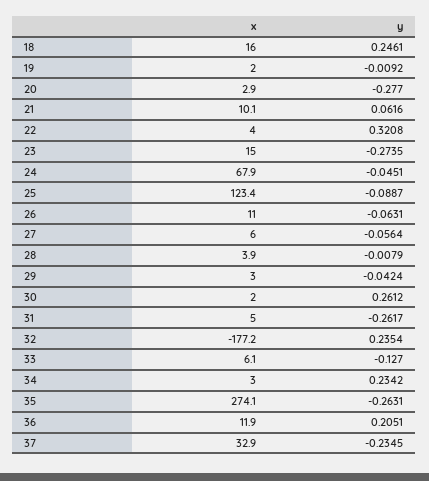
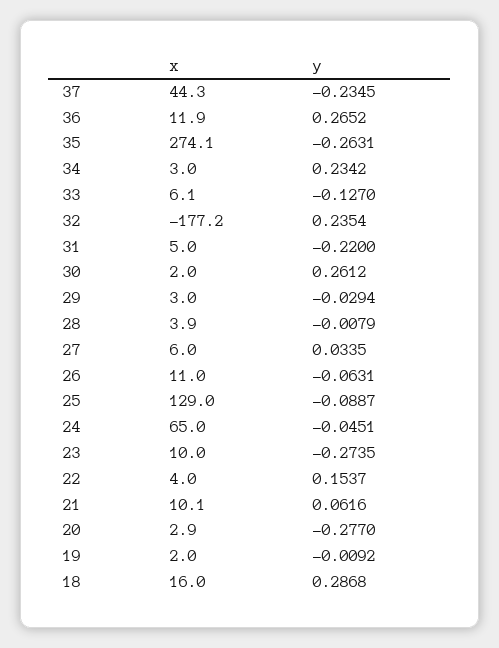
y, 18: 0.2461 -> 0.2868
y, 22: 0.3208 -> 0.1537
x, 23: 15 -> 10
x, 24: 67.9 -> 65
x, 25: 123.4 -> 129
y, 27: -0.0564 -> 0.0335
y, 29: -0.0424 -> -0.0294
y, 31: -0.2617 -> -0.22
y, 36: 0.2051 -> 0.2652
x, 37: 32.9 -> 44.3

